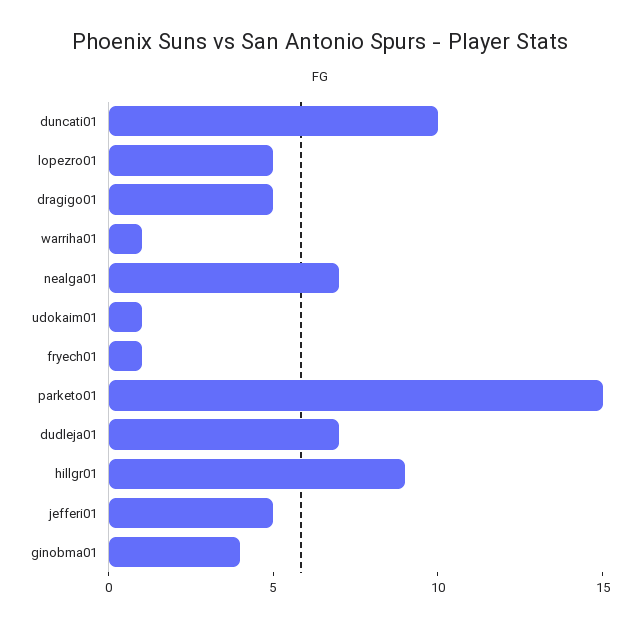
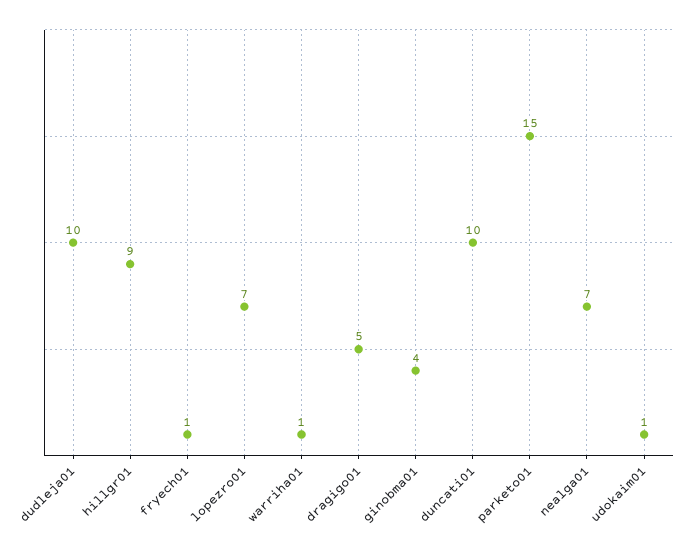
lopezro01: 5 -> 7
dudleja01: 7 -> 10
jefferi01: 5 -> none

